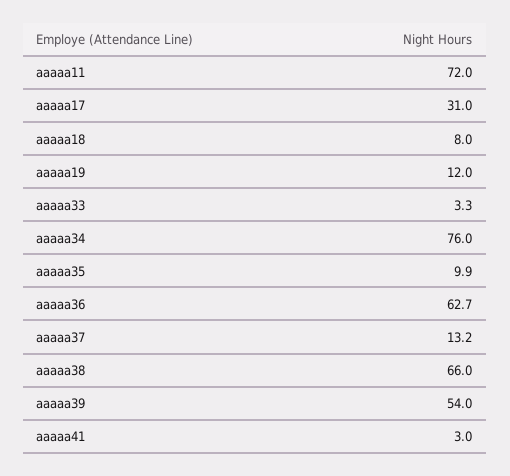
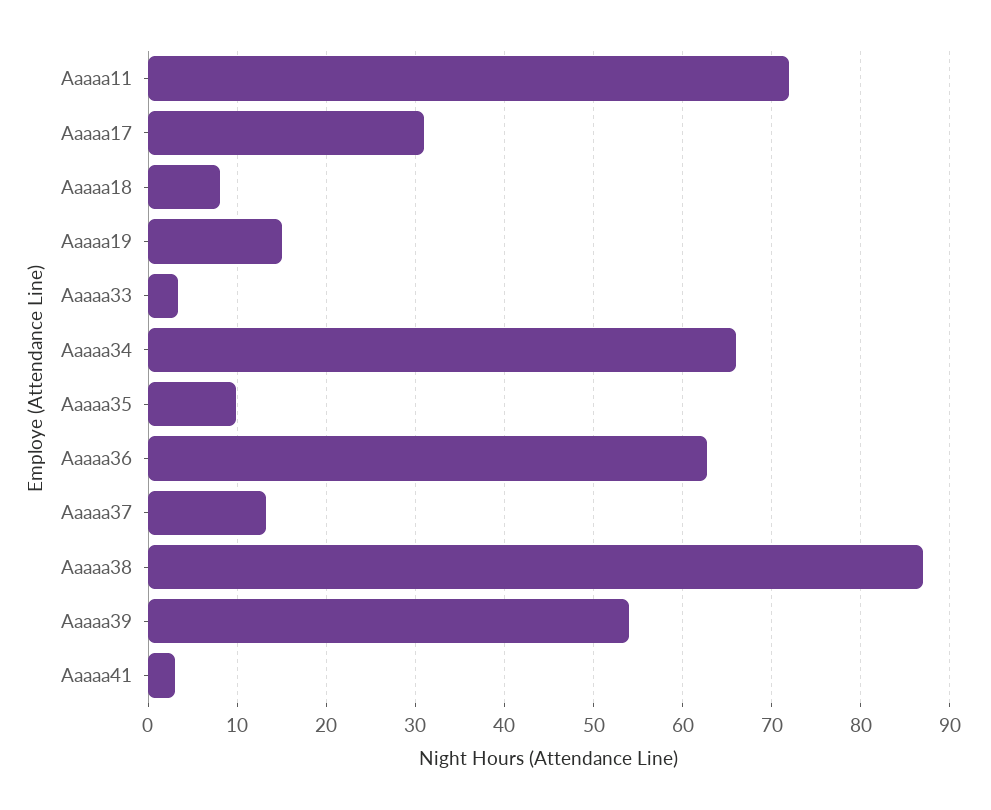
aaaaa19: 12 -> 15
aaaaa34: 76 -> 66
aaaaa38: 66 -> 87

